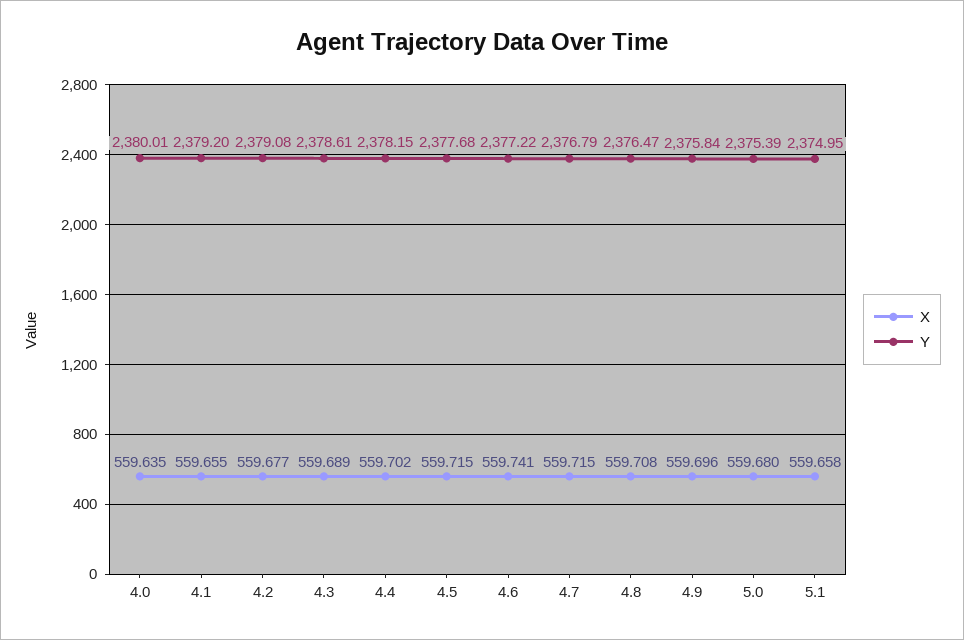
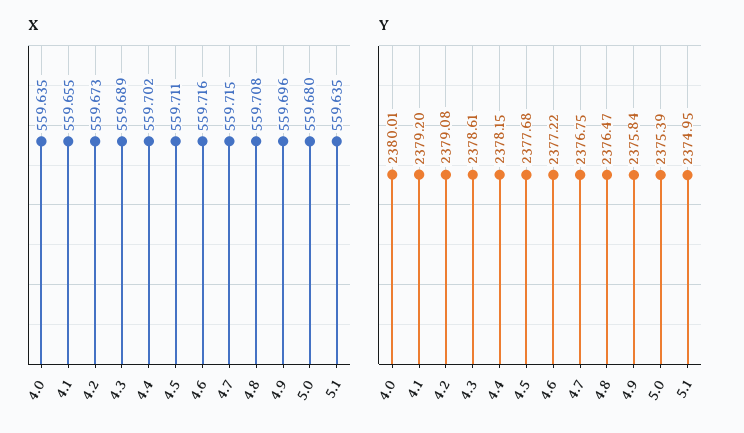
X, 4.2: 559.677 -> 559.673
X, 4.5: 559.715 -> 559.711
X, 4.6: 559.741 -> 559.716
Y, 4.7: 2376.79 -> 2376.75
X, 5.1: 559.658 -> 559.635

